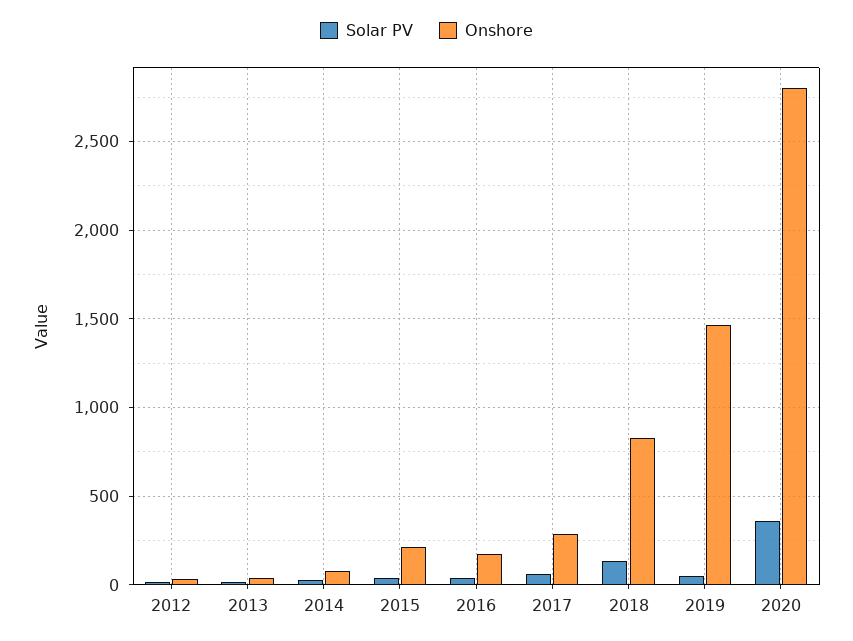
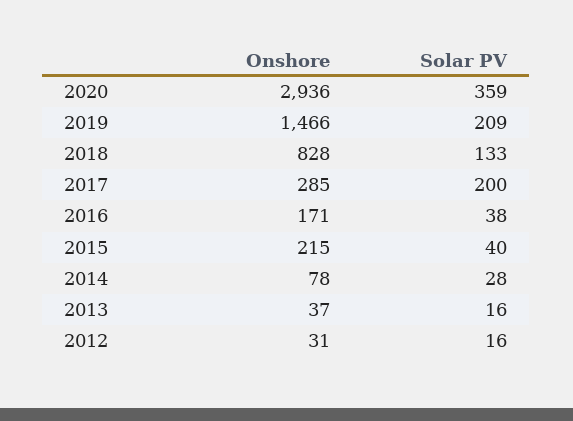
Solar PV, 2017: 50 -> 200
Solar PV, 2019: 50 -> 209
Onshore, 2020: 2800 -> 2936

